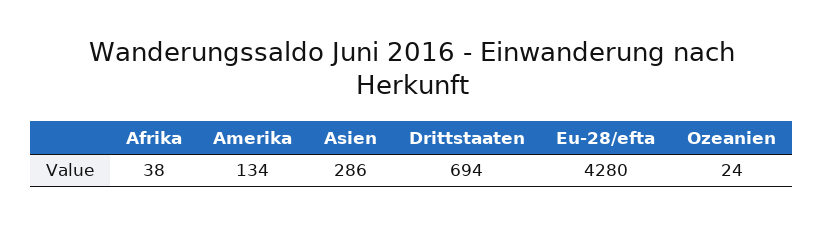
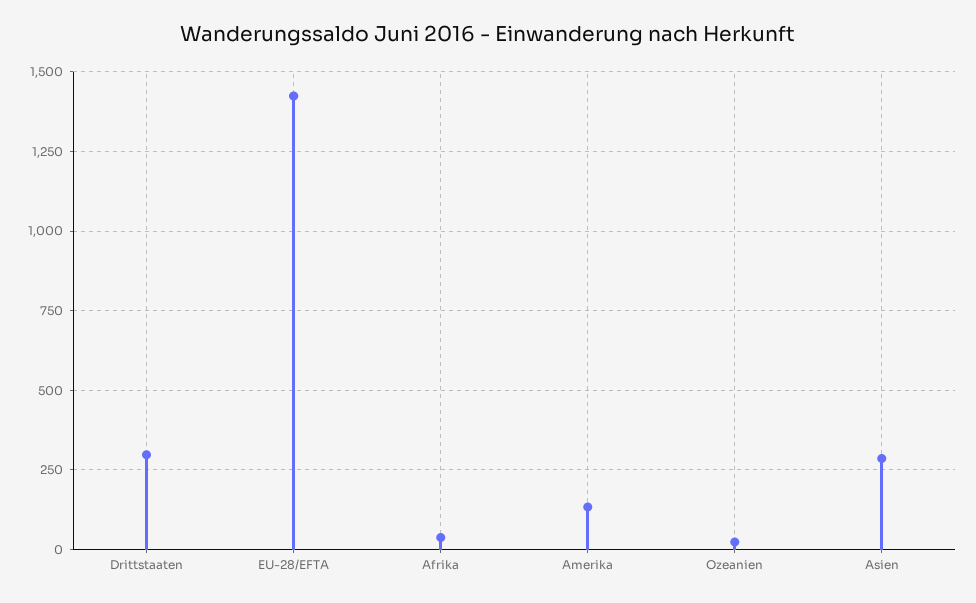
Drittstaaten: 694 -> 300
Eu-28/efta: 4280 -> 1425

